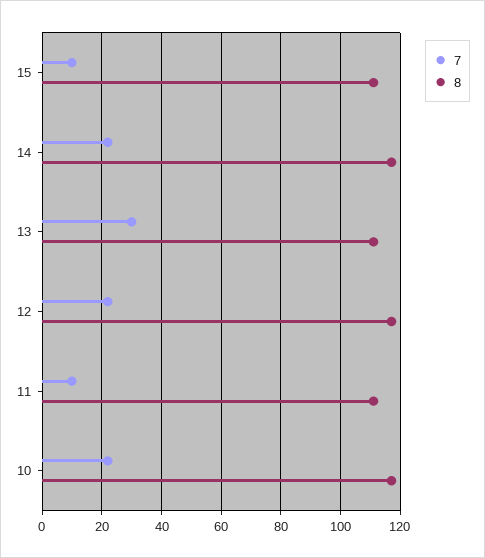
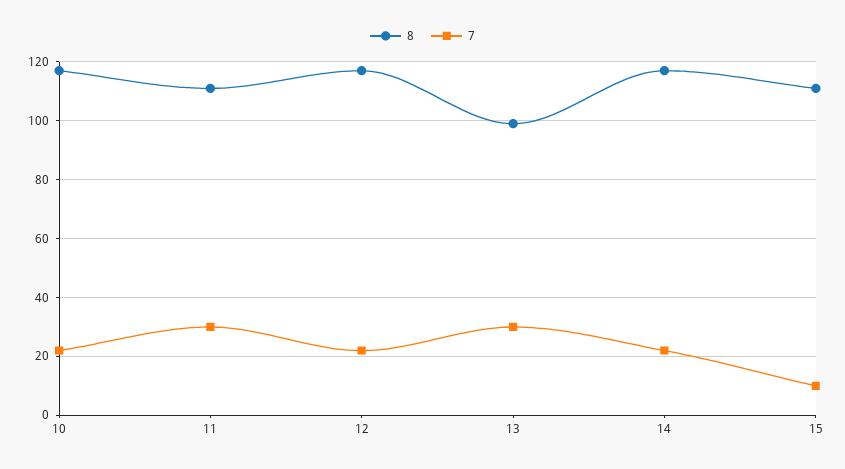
8, 13: 110 -> 100
7, 11: 10 -> 30

